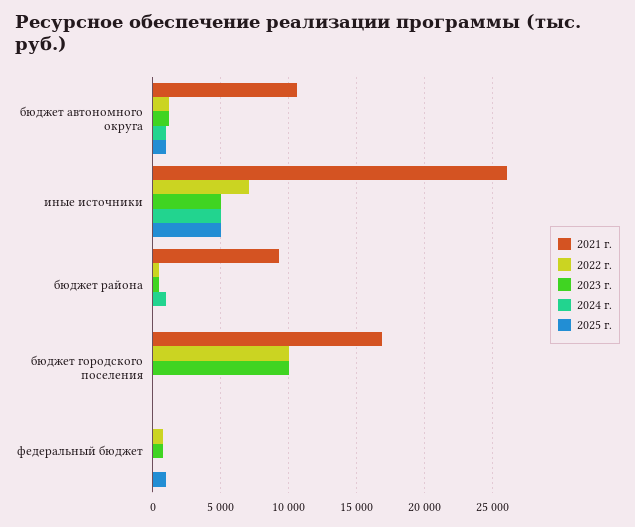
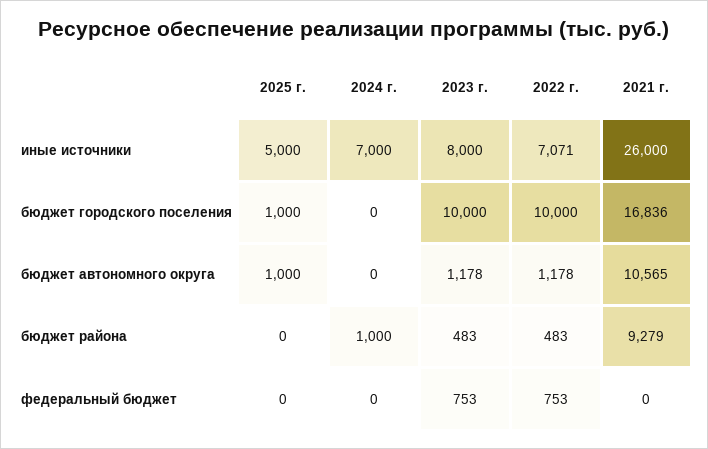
2024 г., бюджет автономного округа: 1000 -> 0
2023 г., иные источники: 5000 -> 8000
2024 г., иные источники: 5000 -> 7000
2025 г., бюджет городского поселения: 0 -> 1000
2025 г., федеральный бюджет: 1000 -> 0

